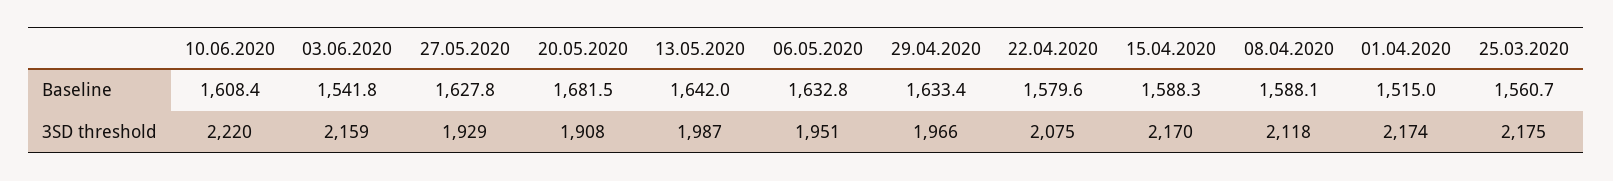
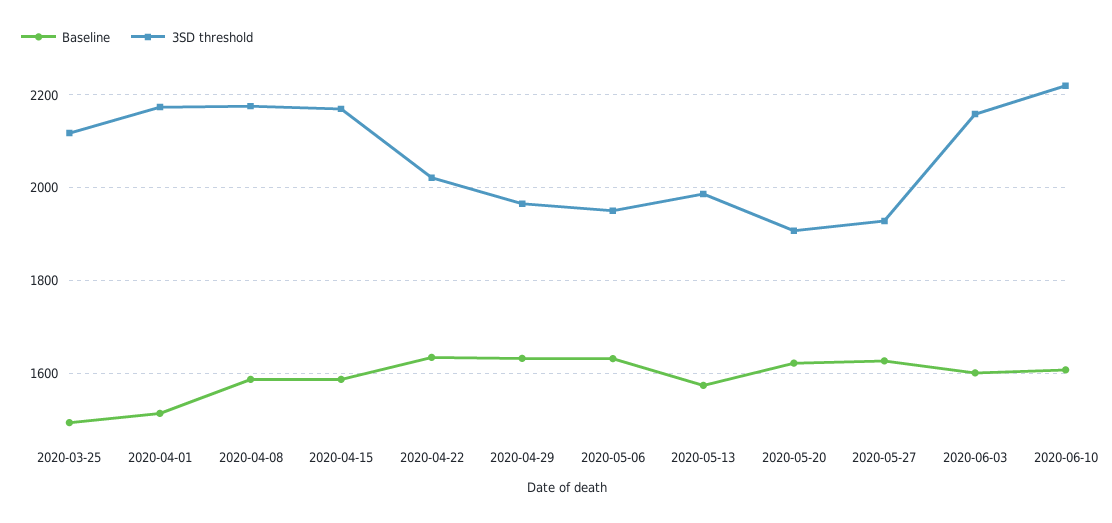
Baseline, 03.06.2020: 1541.8 -> 1600
Baseline, 20.05.2020: 1681.5 -> 1620
Baseline, 13.05.2020: 1642 -> 1580
Baseline, 22.04.2020: 1579.6 -> 1640
Baseline, 25.03.2020: 1560.7 -> 1500
3SD threshold, 22.04.2020: 2075 -> 2020
3SD threshold, 08.04.2020: 2118 -> 2180
3SD threshold, 25.03.2020: 2175 -> 2120

